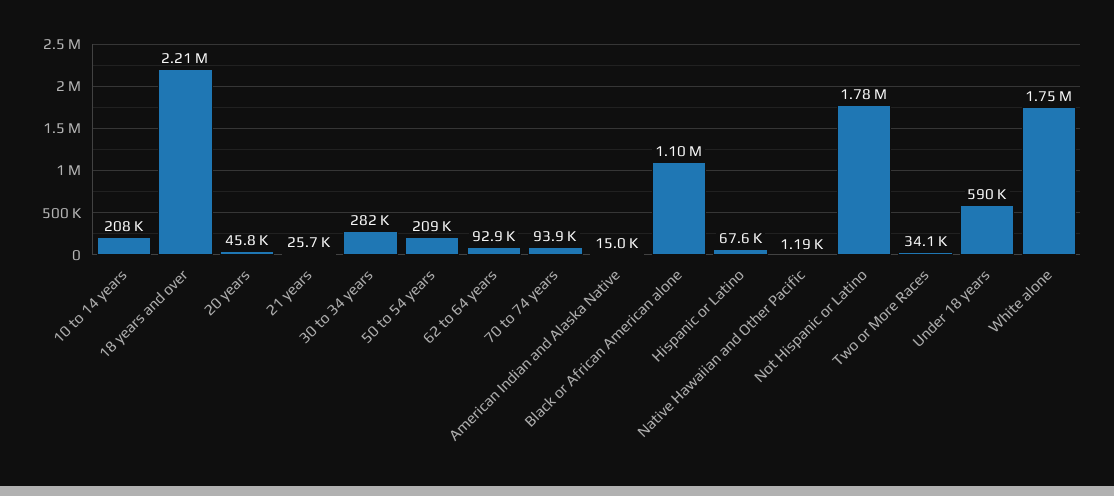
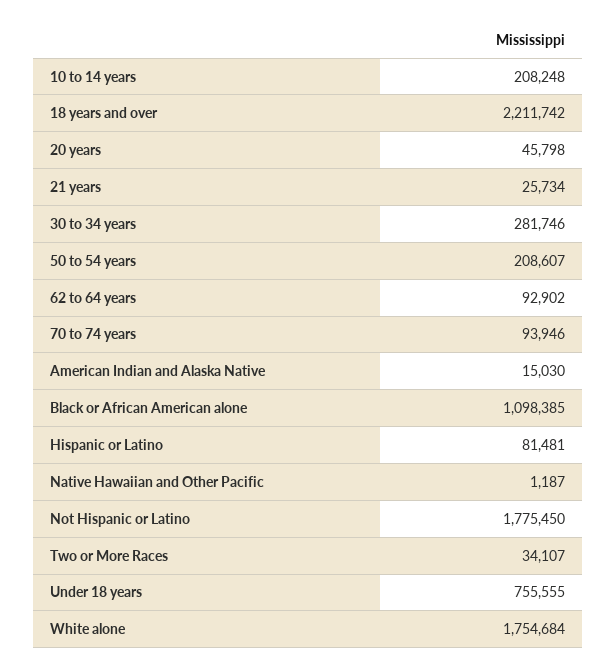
Hispanic or Latino: 67600 -> 81481
Under 18 years: 590000 -> 755555

